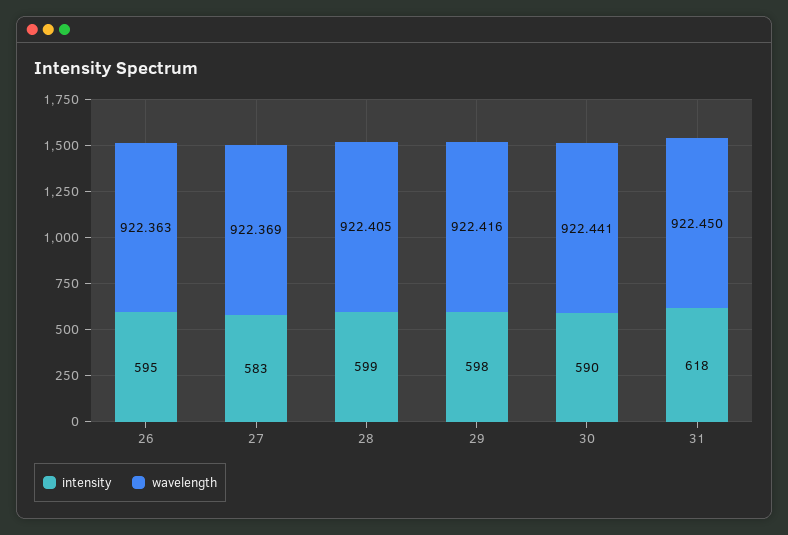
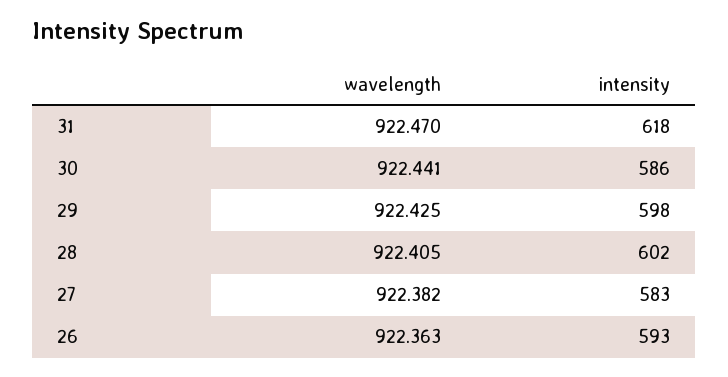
intensity, 26: 595 -> 593
wavelength, 27: 922.369 -> 922.382
intensity, 28: 599 -> 602
wavelength, 29: 922.416 -> 922.425
intensity, 30: 590 -> 586
wavelength, 31: 922.45 -> 922.47

